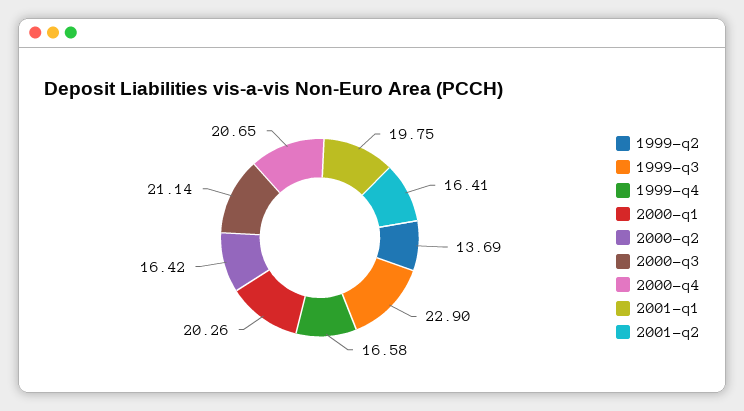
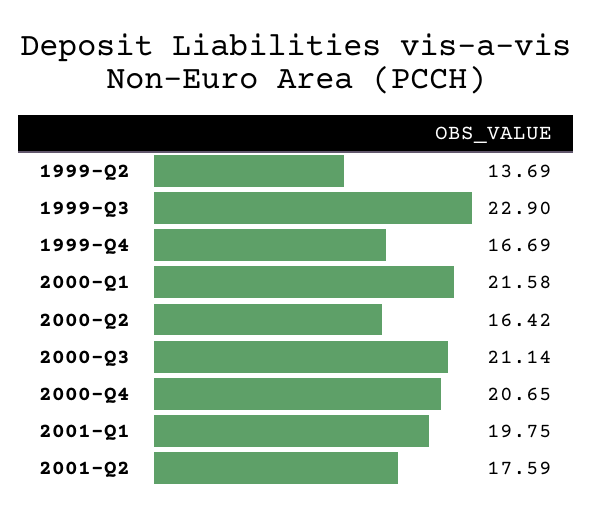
1999-q4: 16.58 -> 16.69
2000-q1: 20.26 -> 21.58
2001-q2: 16.41 -> 17.59

